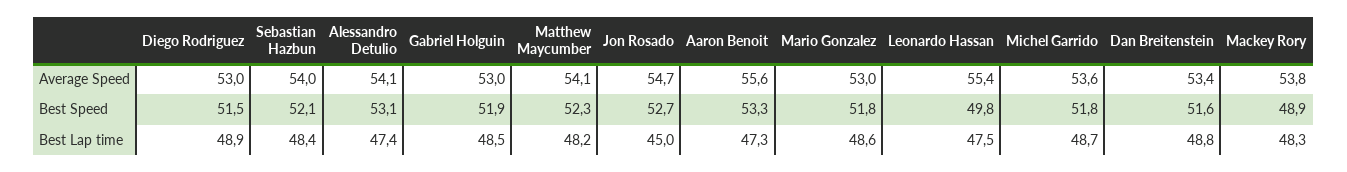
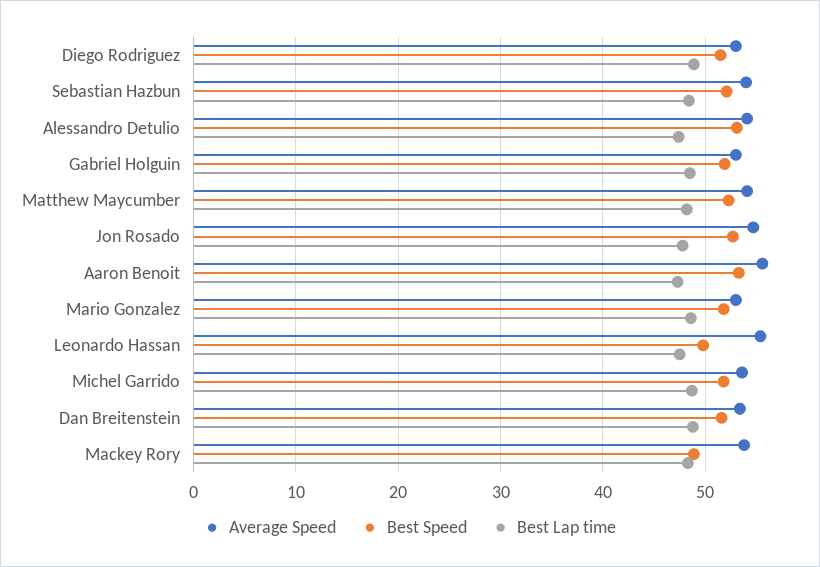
Best Lap time, Jon Rosado: 45 -> 48

